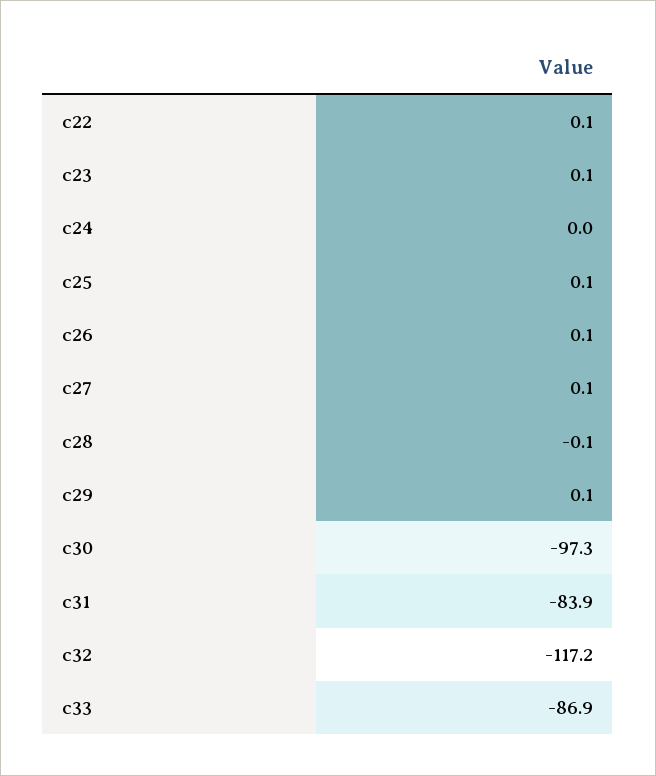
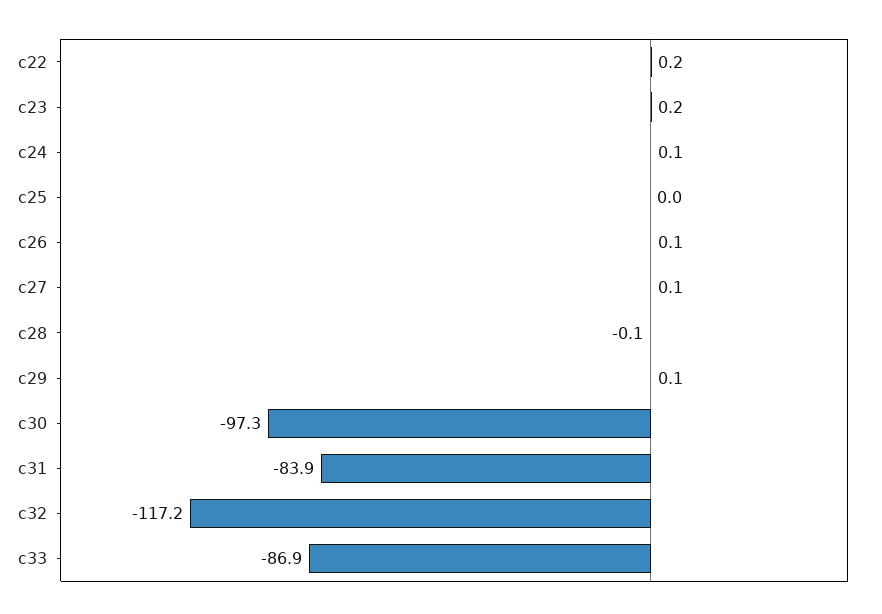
c22: 0.1 -> 0.2
c23: 0.1 -> 0.2
c24: 0 -> 0.1
c25: 0.1 -> 0

